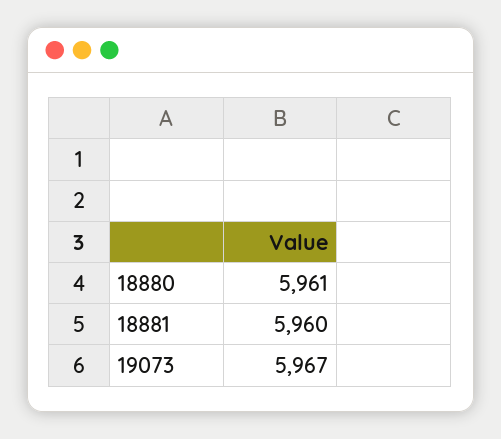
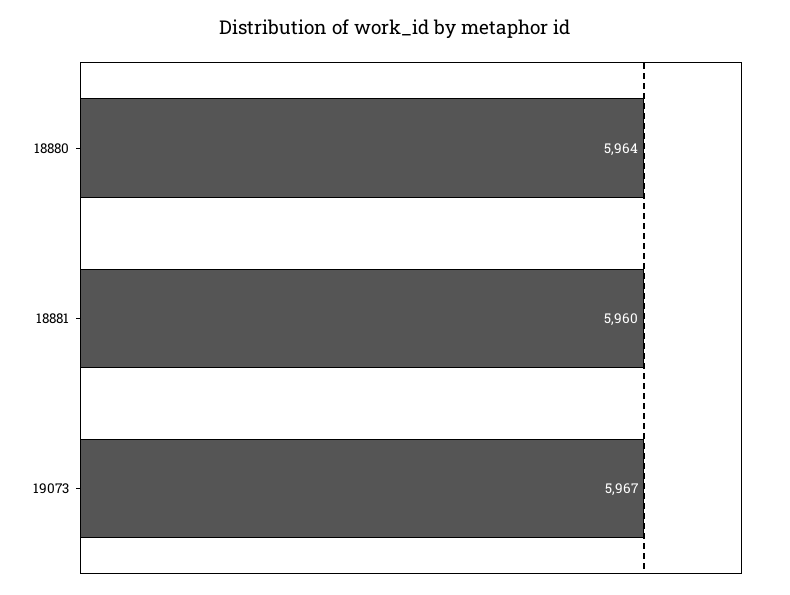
18880: 5961 -> 5964

